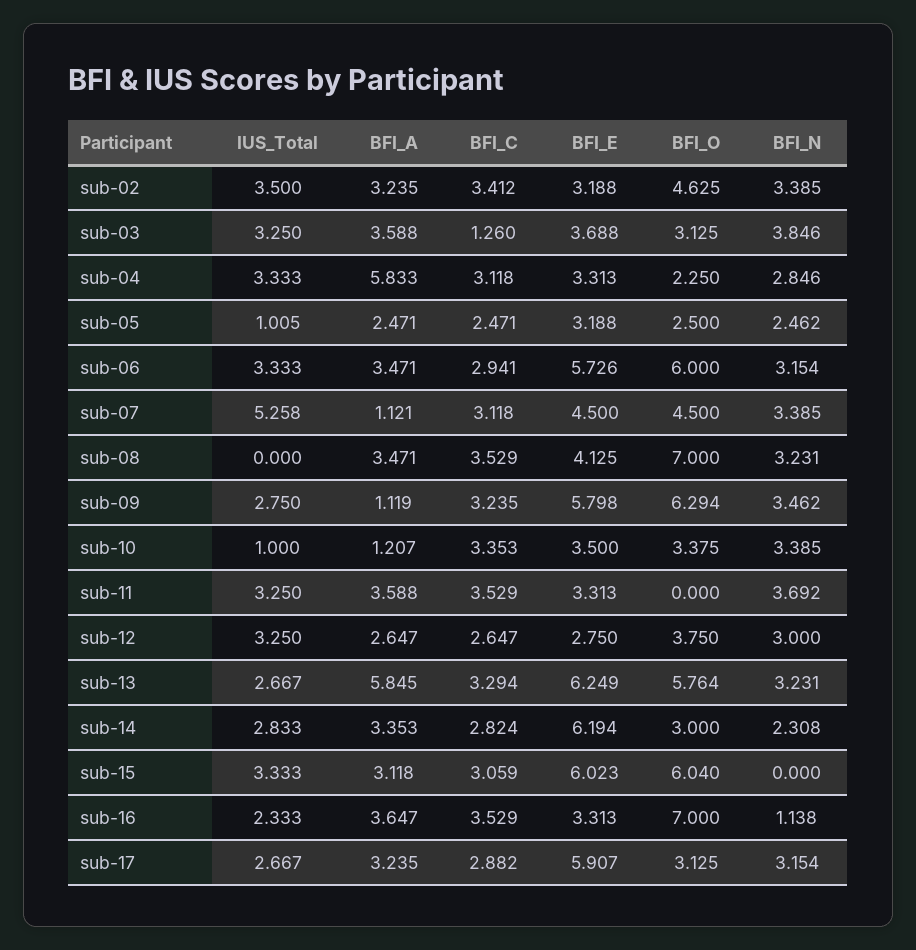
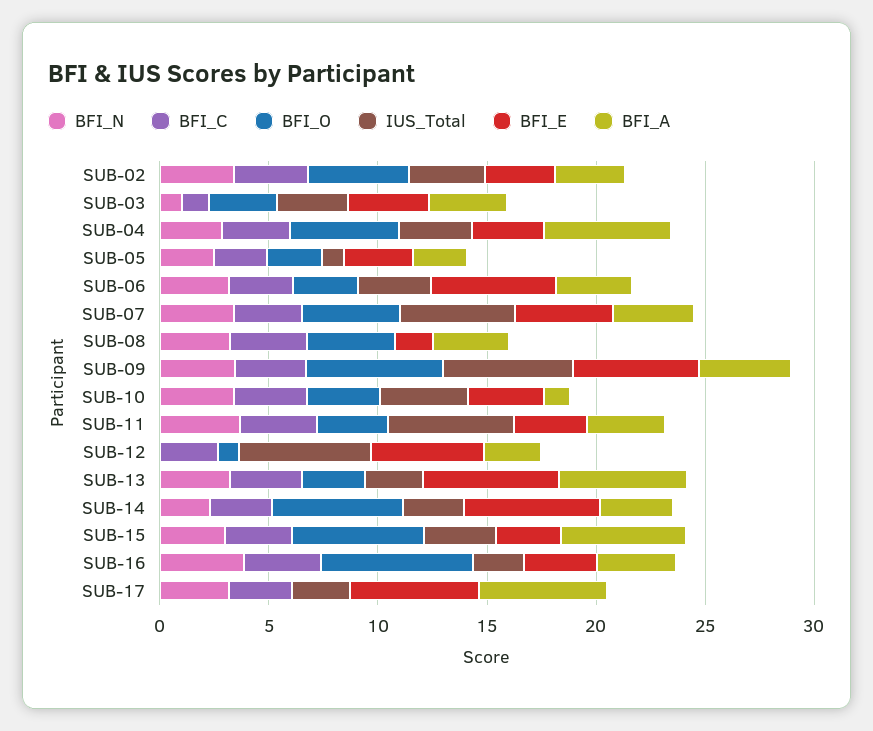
BFI_N, sub-03: 3.846 -> 1
BFI_O, sub-04: 2.25 -> 5
BFI_O, sub-06: 6 -> 3
BFI_A, sub-07: 1.121 -> 4
BFI_E, sub-08: 4.125 -> 2
BFI_O, sub-08: 7 -> 4
IUS_Total, sub-09: 2.75 -> 6
BFI_A, sub-09: 1.119 -> 4
IUS_Total, sub-10: 1 -> 4
IUS_Total, sub-11: 3.25 -> 6
BFI_O, sub-11: 0 -> 3
IUS_Total, sub-12: 3.25 -> 6
BFI_E, sub-12: 2.75 -> 5
BFI_O, sub-12: 3.75 -> 1
BFI_N, sub-12: 3 -> 0
BFI_O, sub-13: 5.764 -> 3
BFI_O, sub-14: 3 -> 6
BFI_A, sub-15: 3.118 -> 6
BFI_E, sub-15: 6.023 -> 3
BFI_N, sub-15: 0 -> 3
BFI_N, sub-16: 1.138 -> 4
BFI_A, sub-17: 3.235 -> 6
BFI_O, sub-17: 3.125 -> 0

